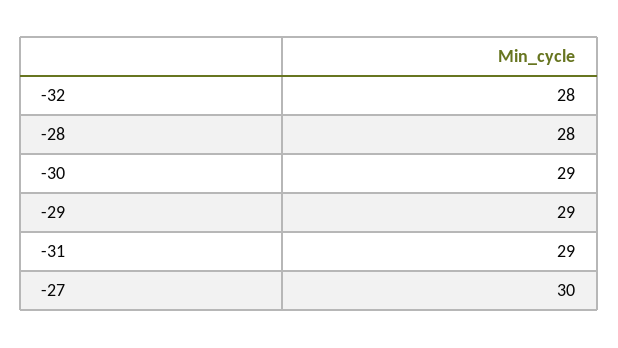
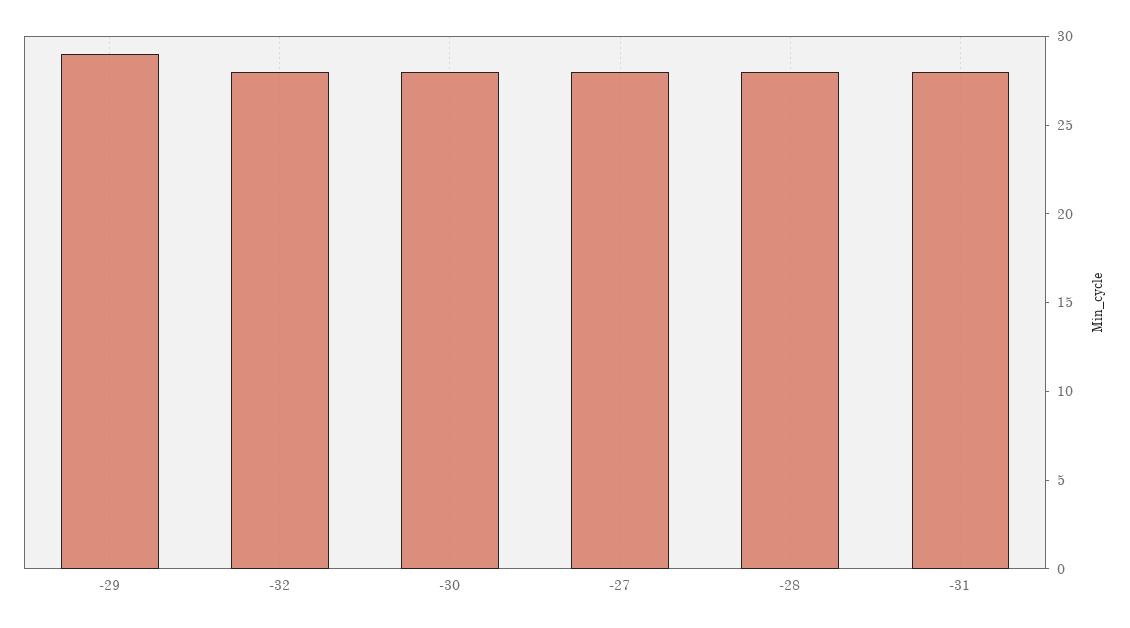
-30: 29 -> 28
-31: 29 -> 28
-27: 30 -> 28

